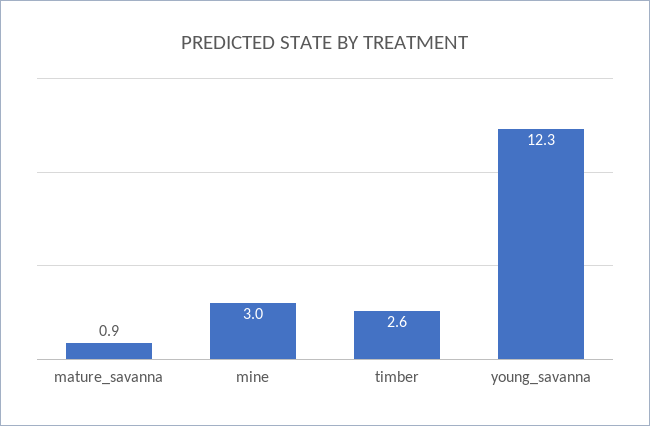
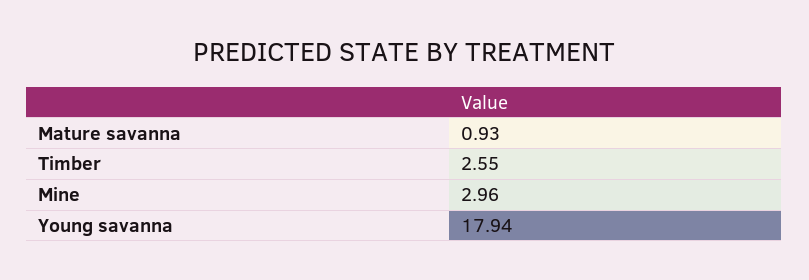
young_savanna: 12.3 -> 17.94

